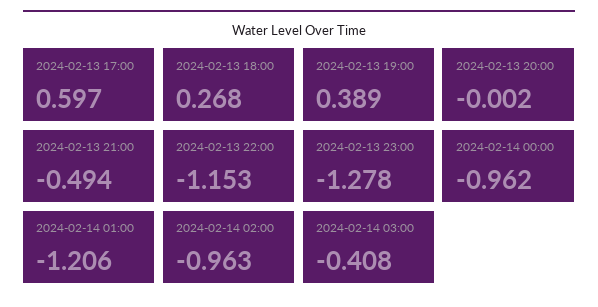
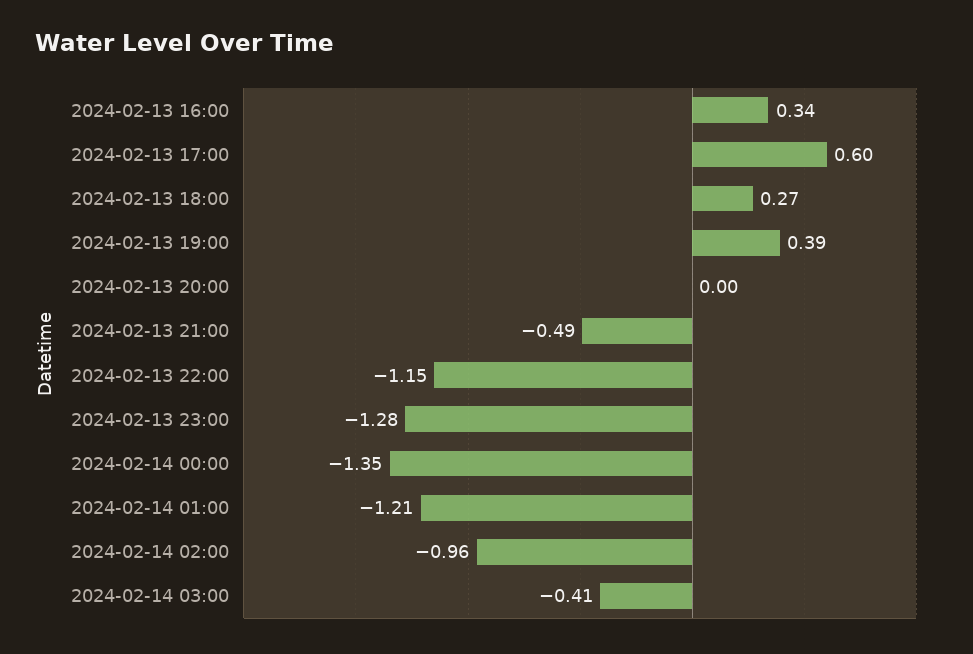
2024-02-14 00:00: -0.962 -> -1.35
2024-02-13 16:00: none -> 0.34

